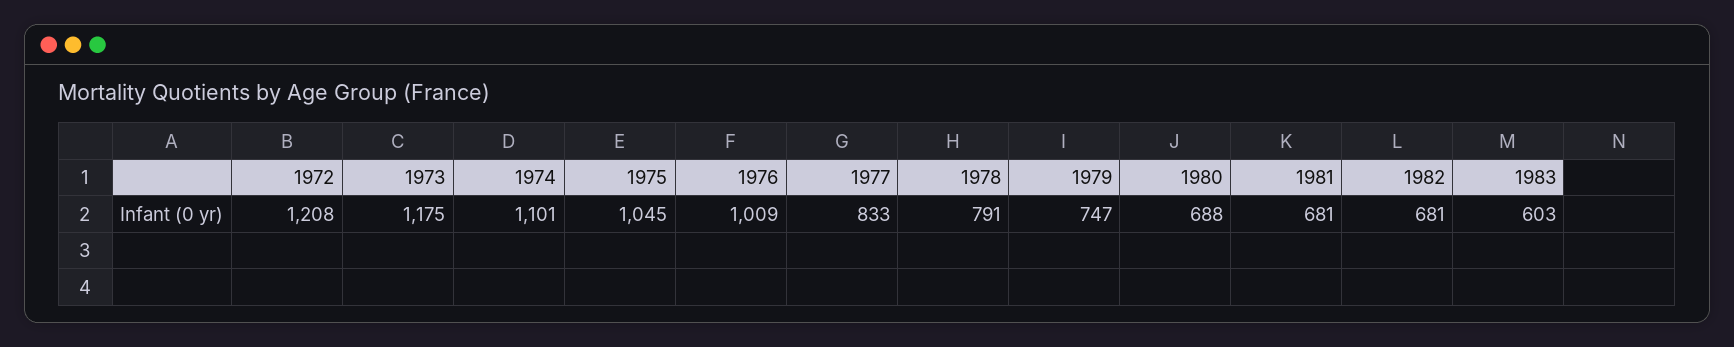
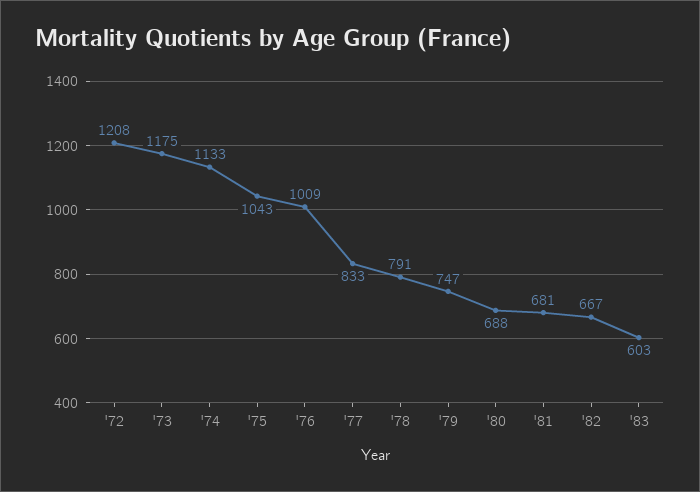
1974: 1101 -> 1133
1975: 1045 -> 1043
1982: 681 -> 667

